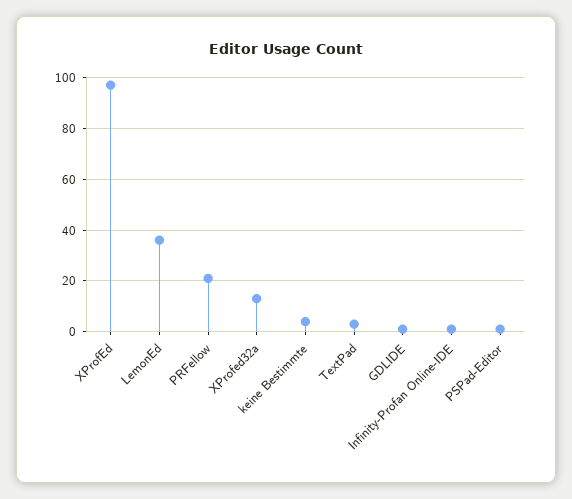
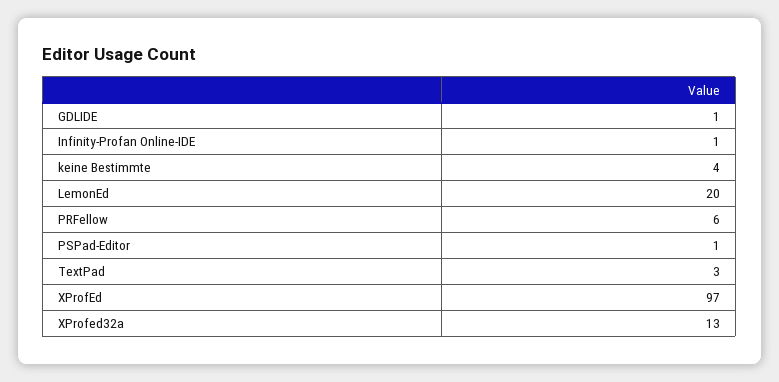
LemonEd: 35 -> 20
PRFellow: 20 -> 6

